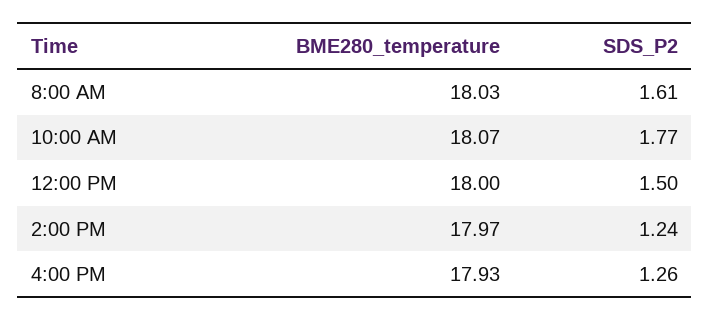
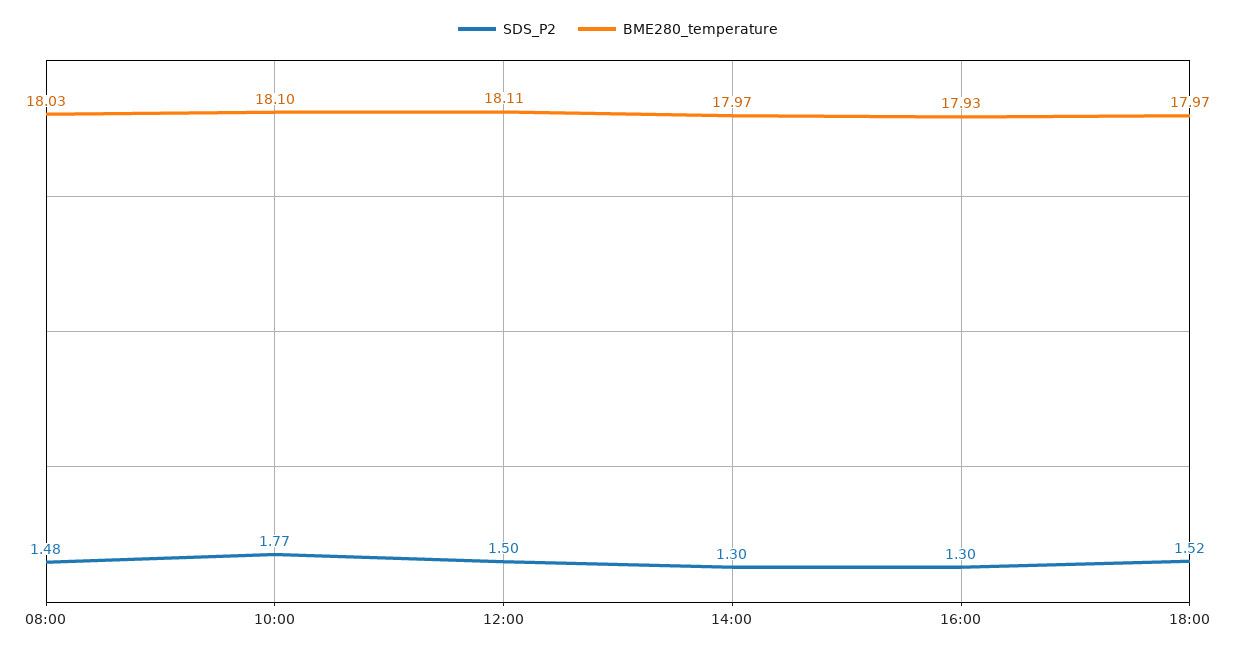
SDS_P2, 8:00 AM: 1.61 -> 1.48
BME280_temperature, 10:00 AM: 18.07 -> 18.1
BME280_temperature, 12:00 PM: 18 -> 18.11
SDS_P2, 2:00 PM: 1.24 -> 1.3
SDS_P2, 4:00 PM: 1.26 -> 1.3
SDS_P2, 18:00: none -> 1.52
BME280_temperature, 18:00: none -> 17.97

